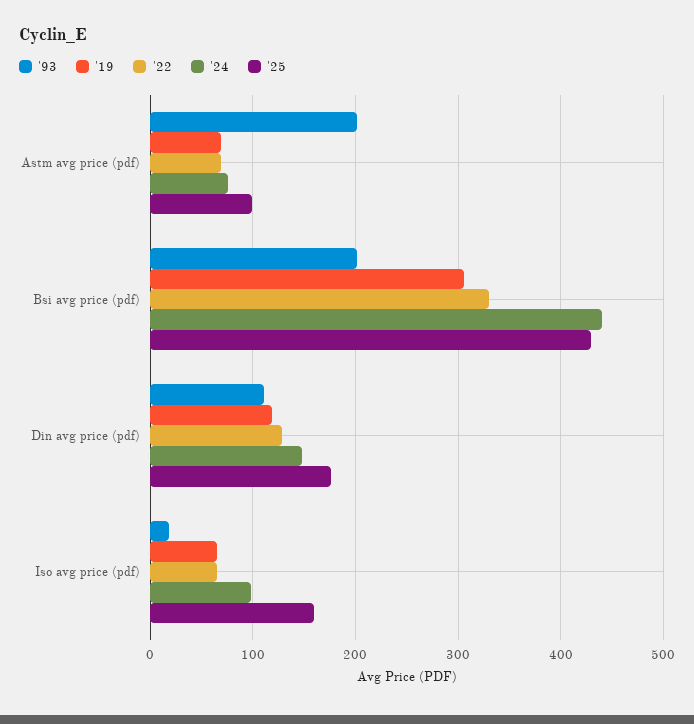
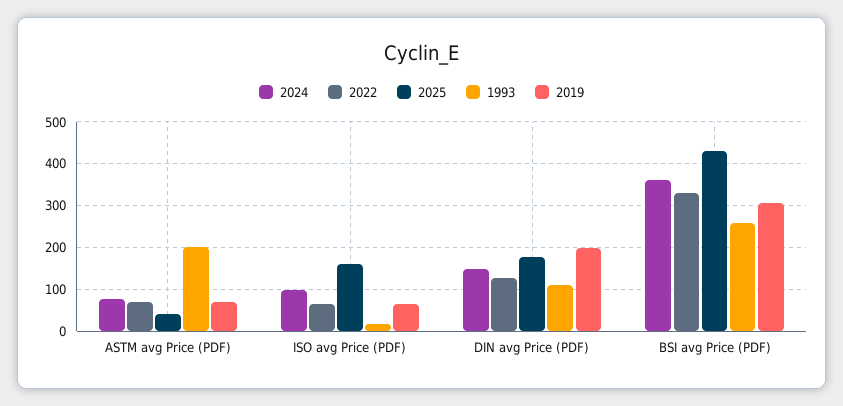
'25, Astm avg price (pdf): 100 -> 40
'93, Bsi avg price (pdf): 200 -> 260
'24, Bsi avg price (pdf): 440 -> 360
'19, Din avg price (pdf): 120 -> 200

